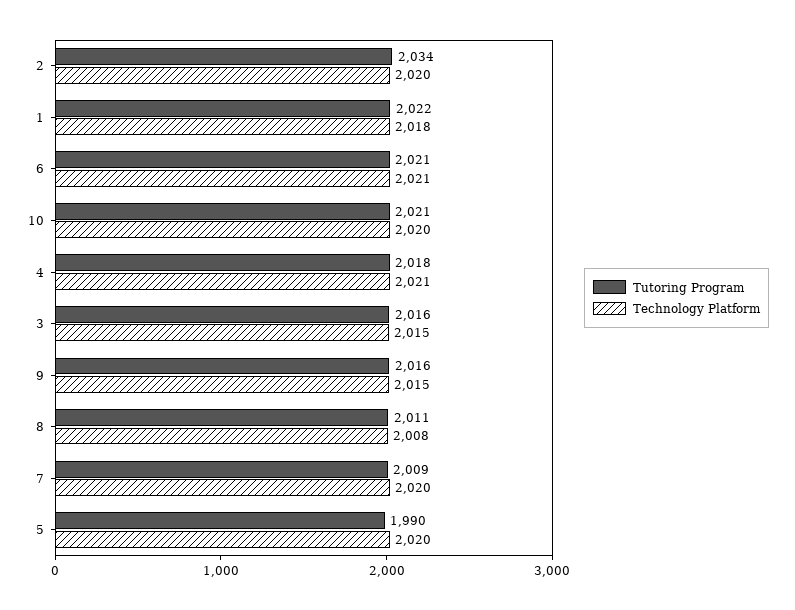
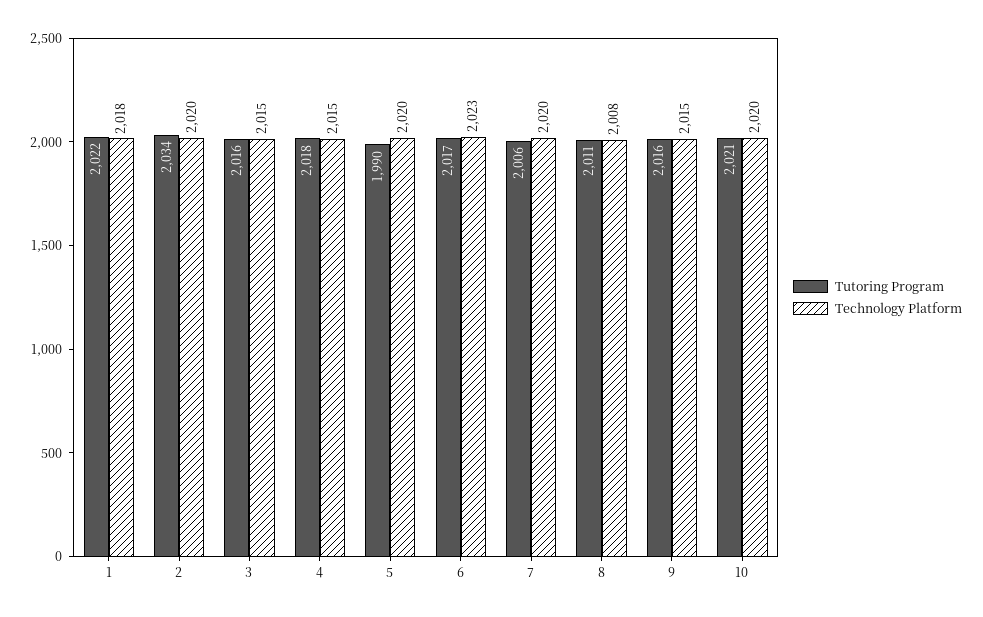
Tutoring Program, 6: 2021 -> 2017
Technology Platform, 6: 2021 -> 2023
Technology Platform, 4: 2021 -> 2015
Tutoring Program, 7: 2009 -> 2006

